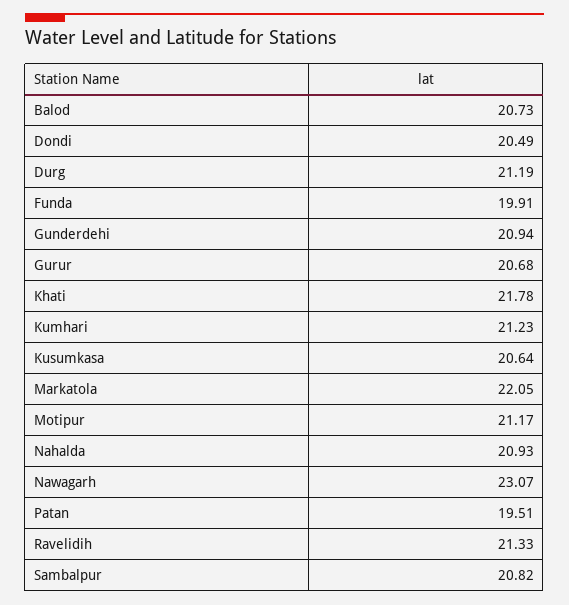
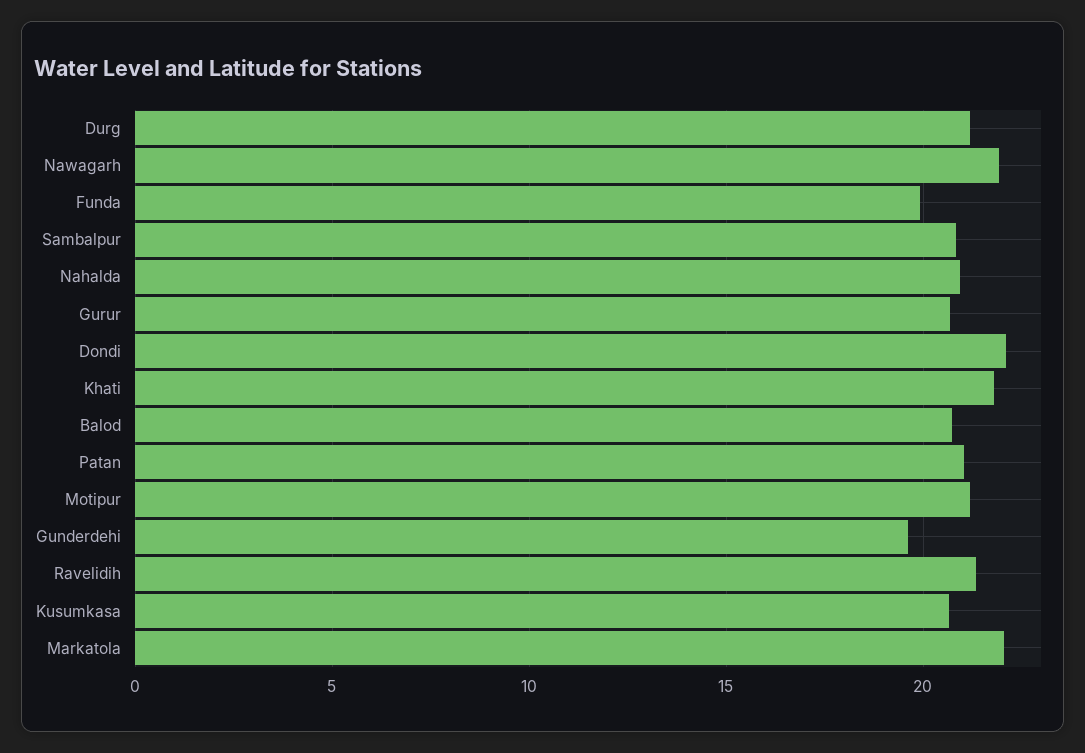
Dondi: 20.49 -> 22
Gunderdehi: 20.94 -> 19.5
Kumhari: 21.23 -> none
Nawagarh: 23.07 -> 22
Patan: 19.51 -> 21

